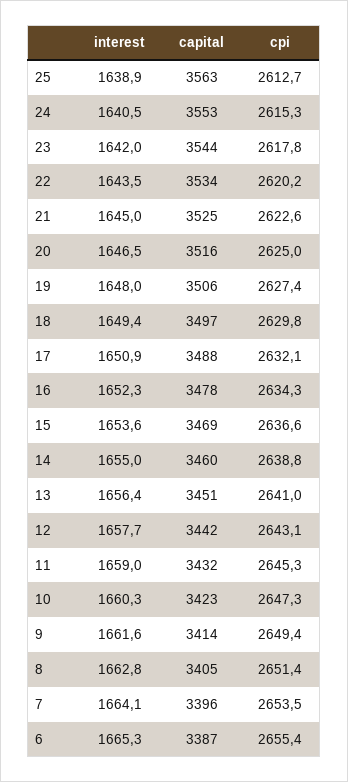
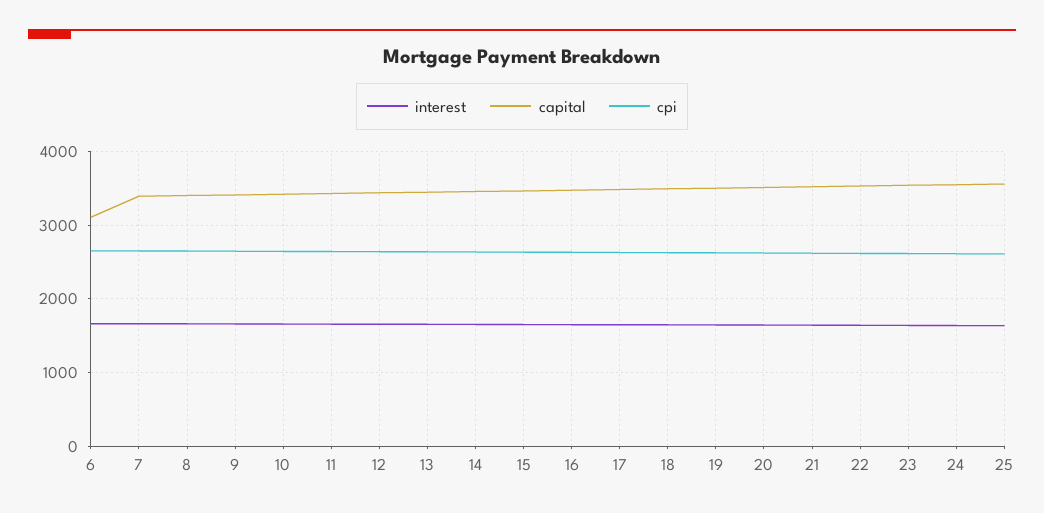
capital, 6: 3387 -> 3100

